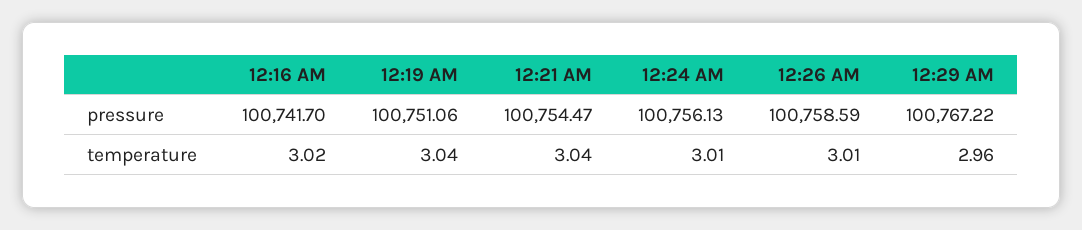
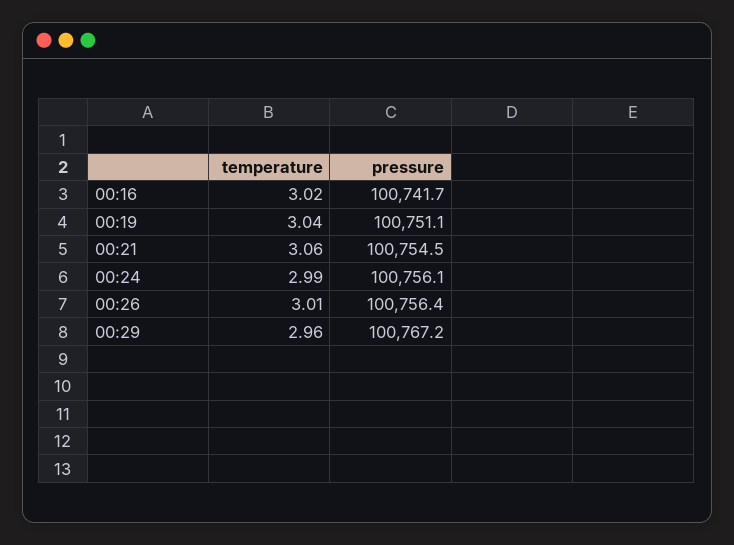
12:26 AM, pressure: 100758.59 -> 100756.4
12:21 AM, temperature: 3.04 -> 3.06
12:24 AM, temperature: 3.01 -> 2.99

